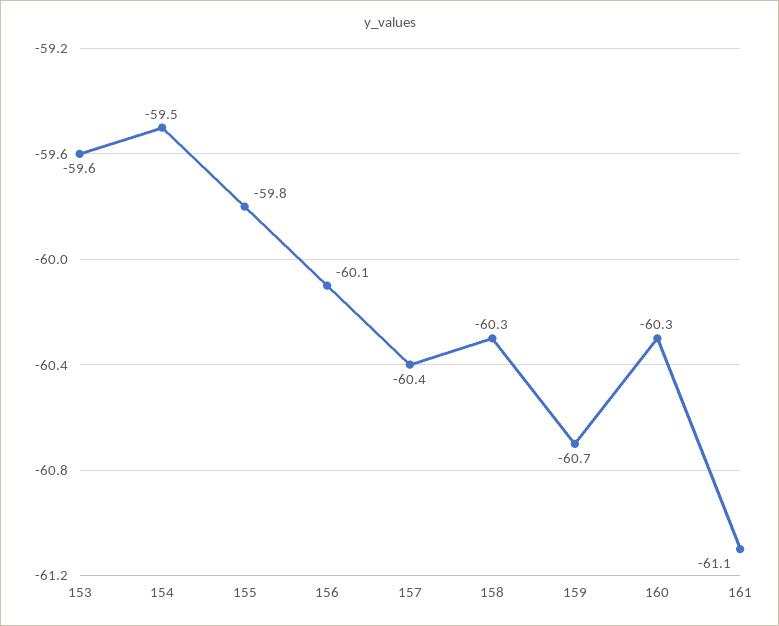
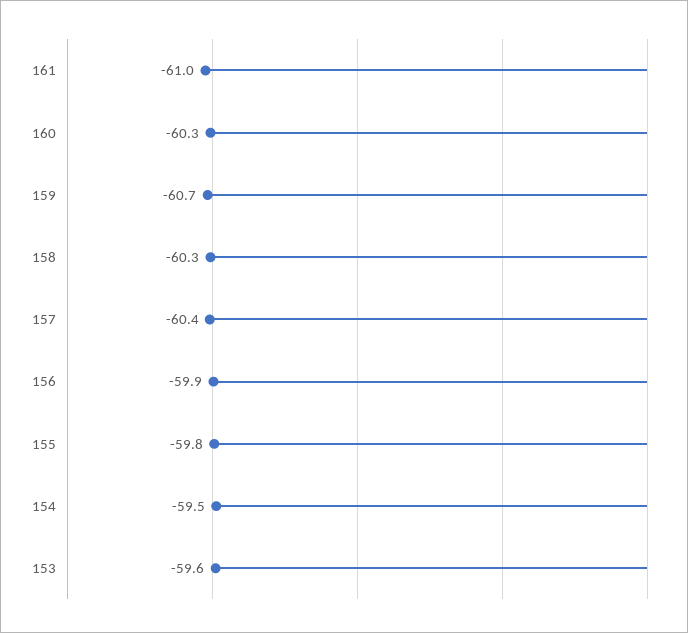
156: -60.1 -> -59.9
161: -61.1 -> -61

